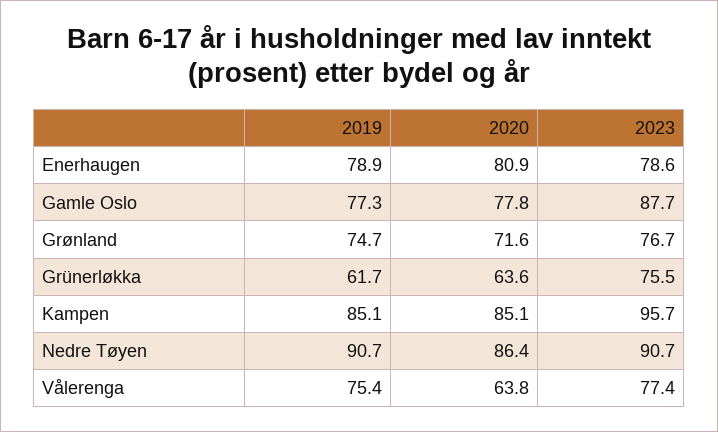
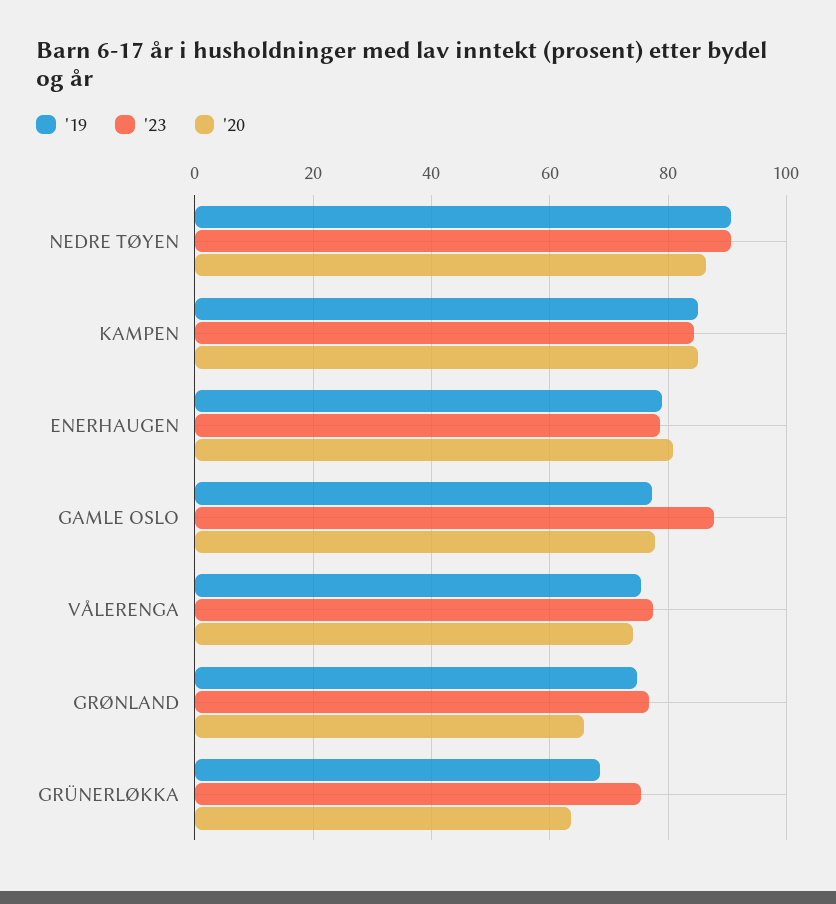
2020, Grønland: 71.6 -> 66
2019, Grünerløkka: 61.7 -> 68
2023, Kampen: 95.7 -> 84
2020, Vålerenga: 63.8 -> 74

